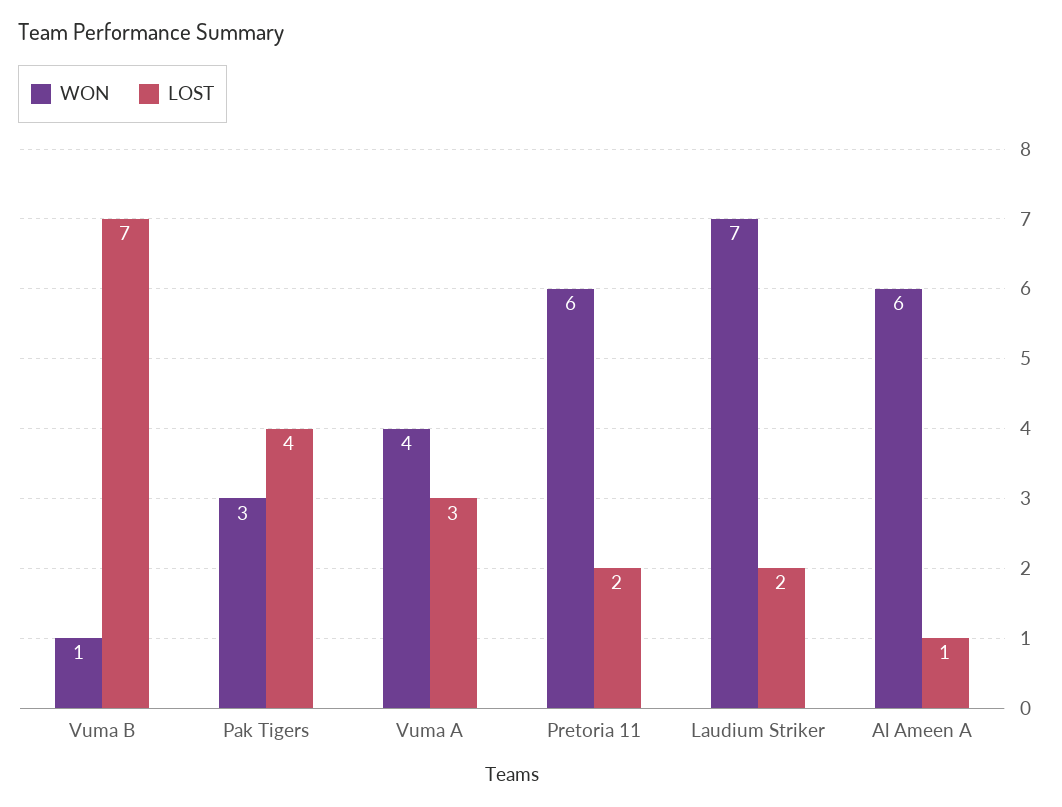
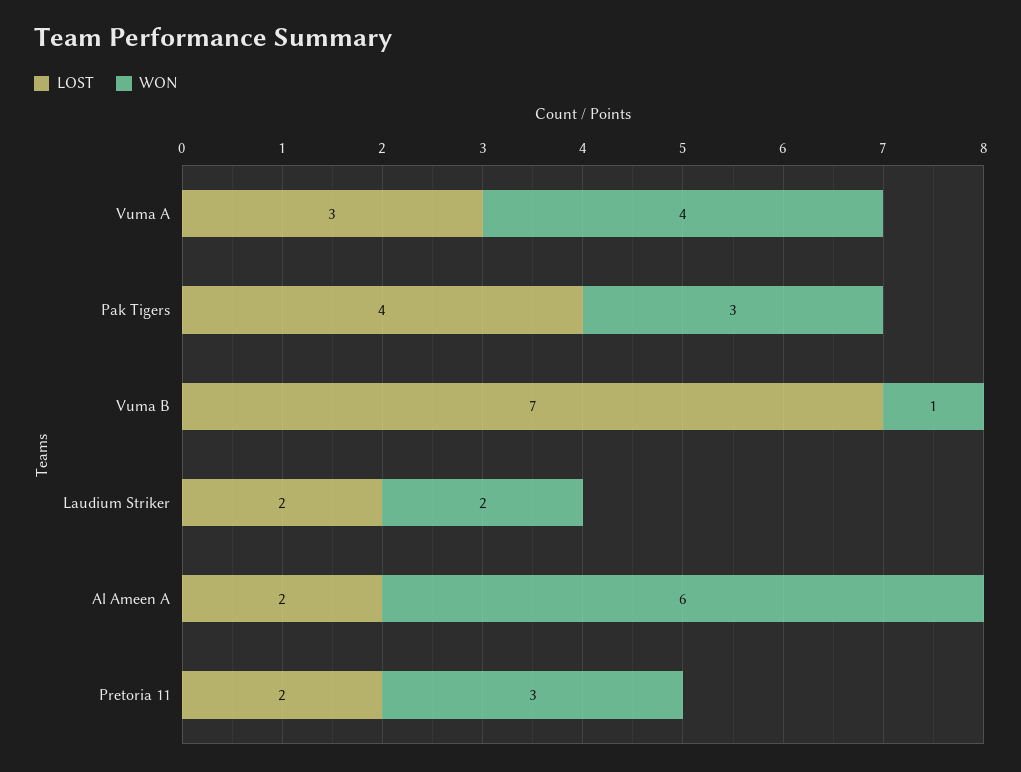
WON, Pretoria 11: 6 -> 3
WON, Laudium Striker: 7 -> 2
LOST, Al Ameen A: 1 -> 2

